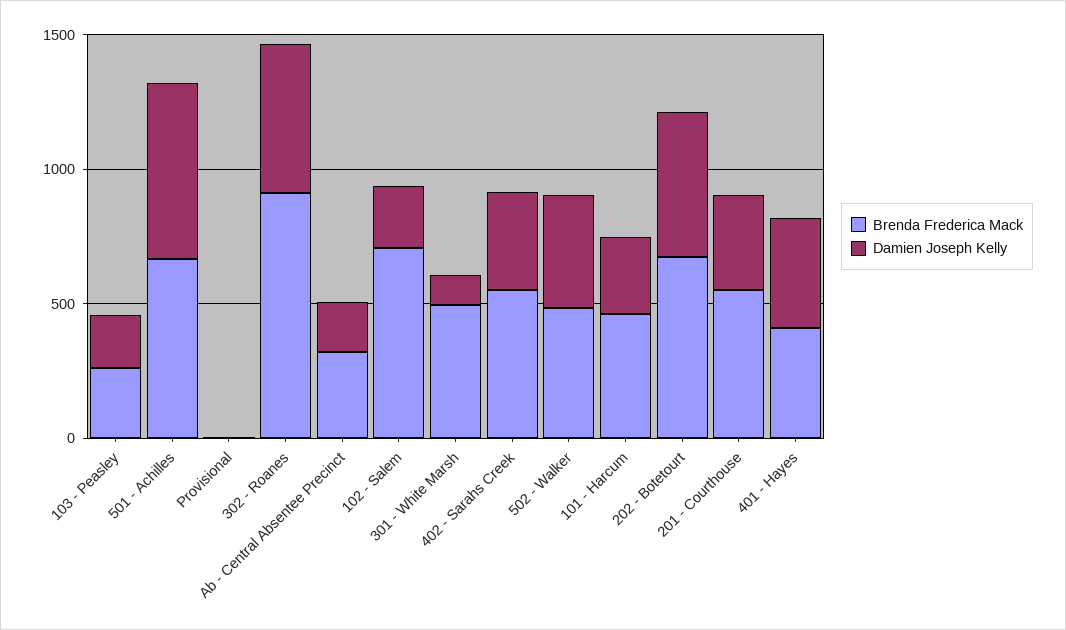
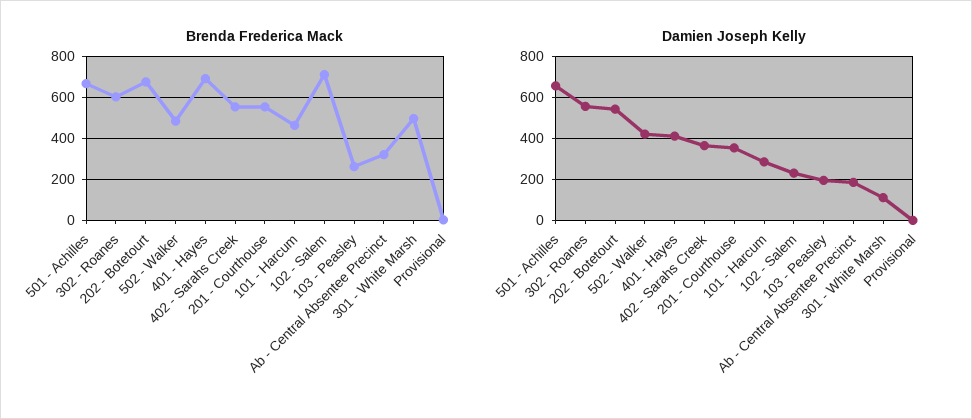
Brenda Frederica Mack, 302 - Roanes: 900 -> 600
Brenda Frederica Mack, 401 - Hayes: 400 -> 700

